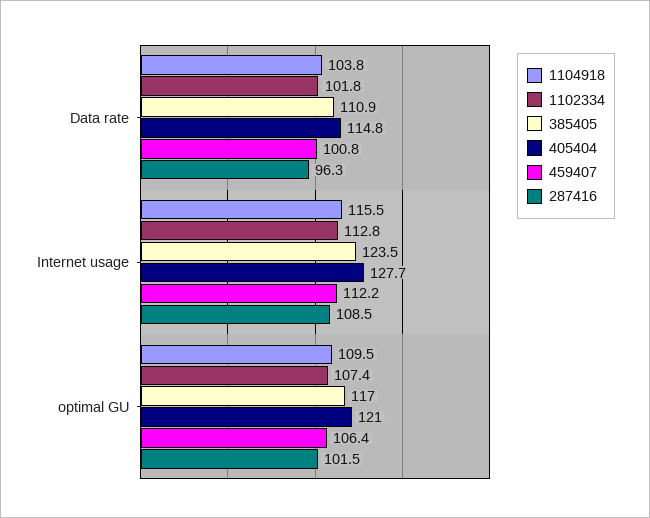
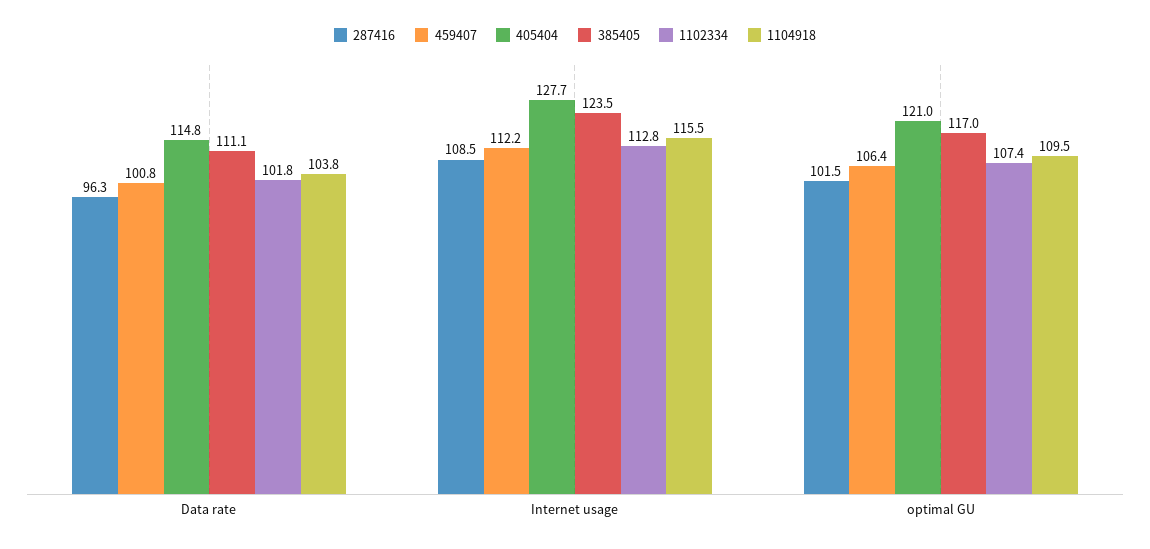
385405, Data rate: 110.9 -> 111.1

